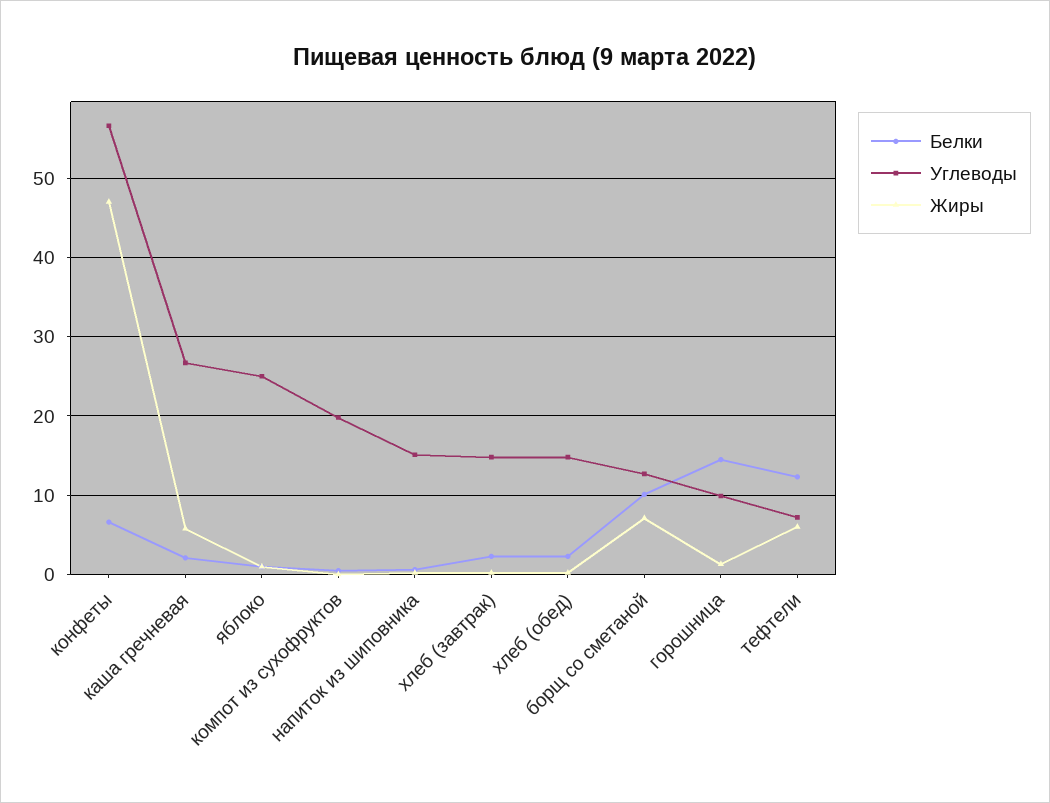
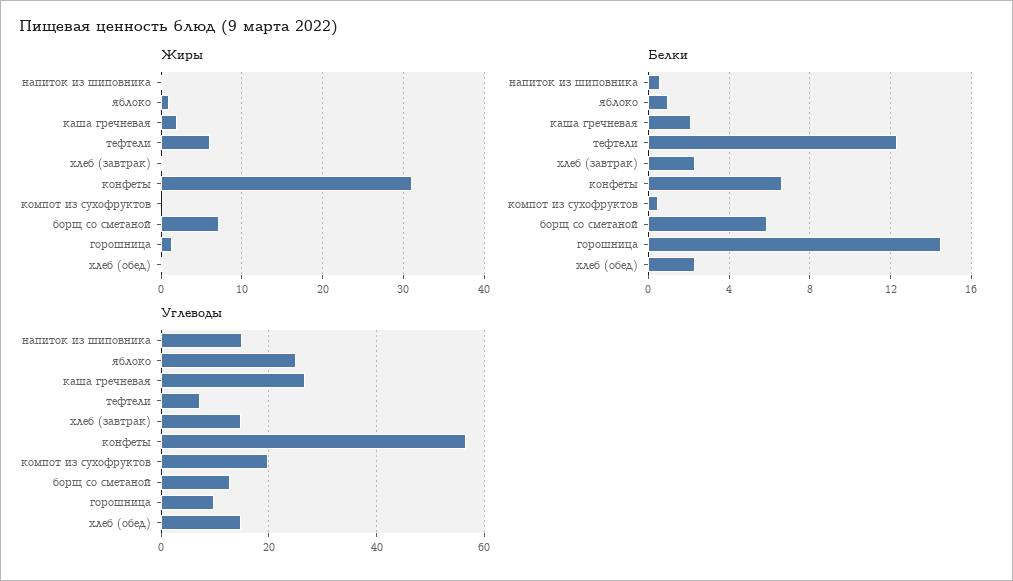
Жиры, конфеты: 47 -> 31
Жиры, каша гречневая: 6 -> 2
Белки, борщ со сметаной: 10 -> 6

